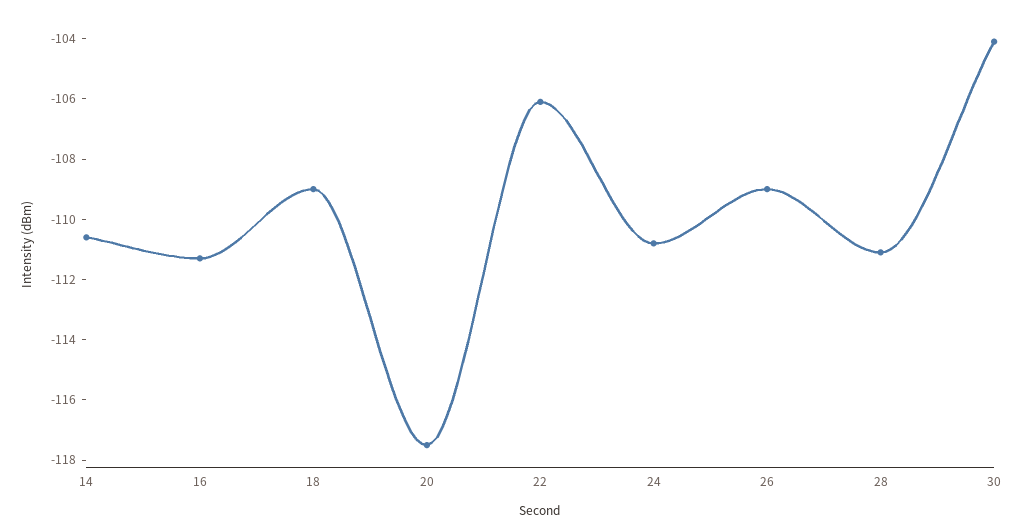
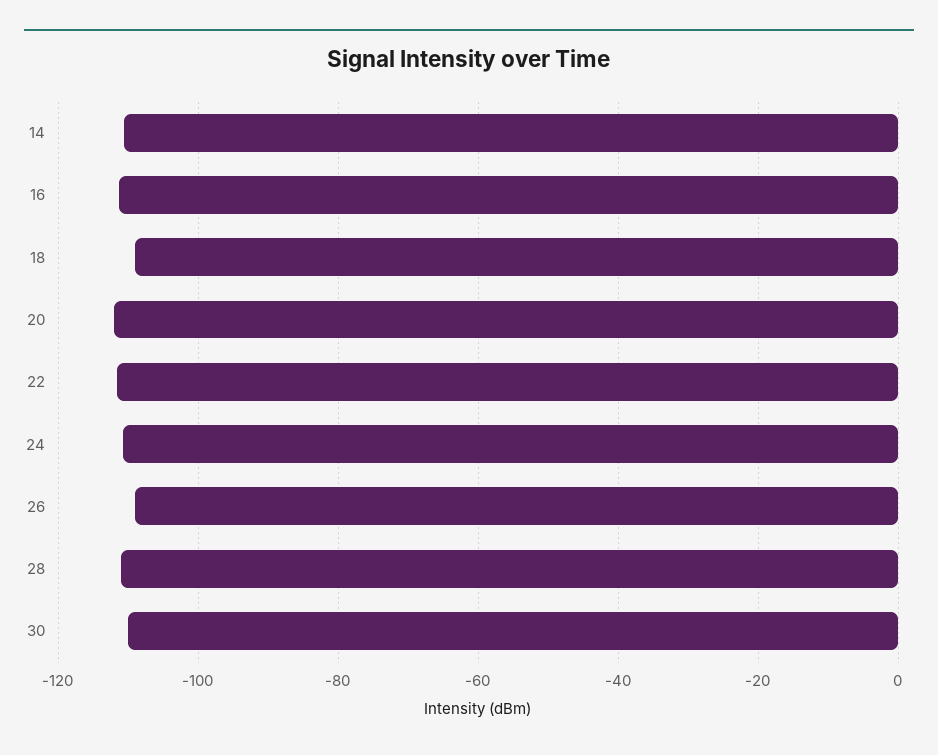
20: -117.5 -> -112
22: -106 -> -112
30: -104 -> -110

